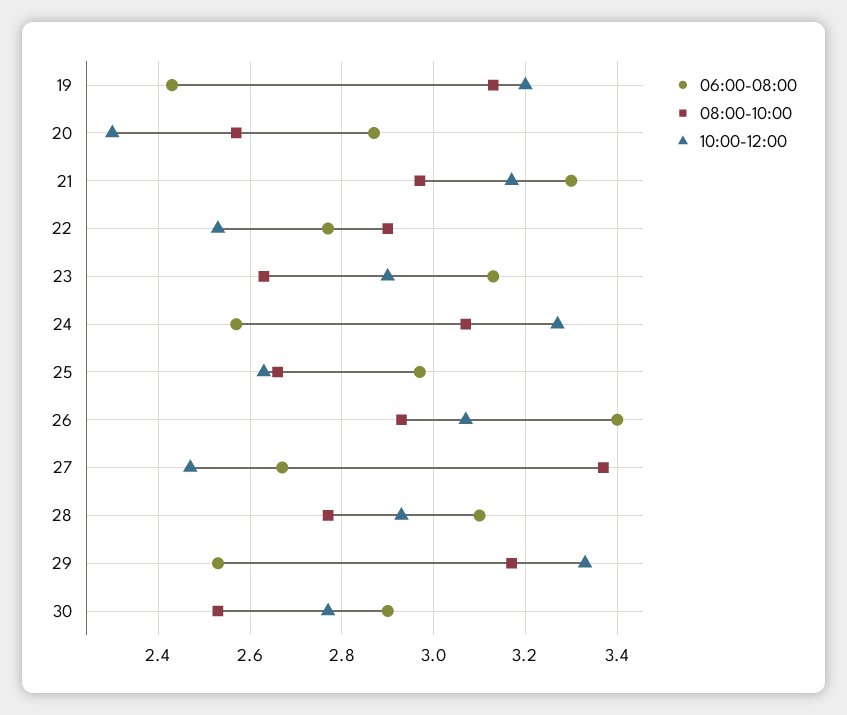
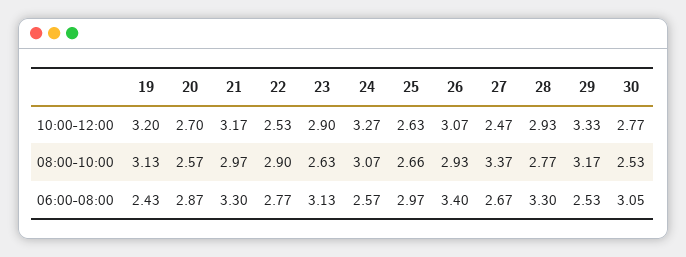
10:00-12:00, 20: 2.3 -> 2.7
06:00-08:00, 28: 3.1 -> 3.3
06:00-08:00, 30: 2.9 -> 3.05

